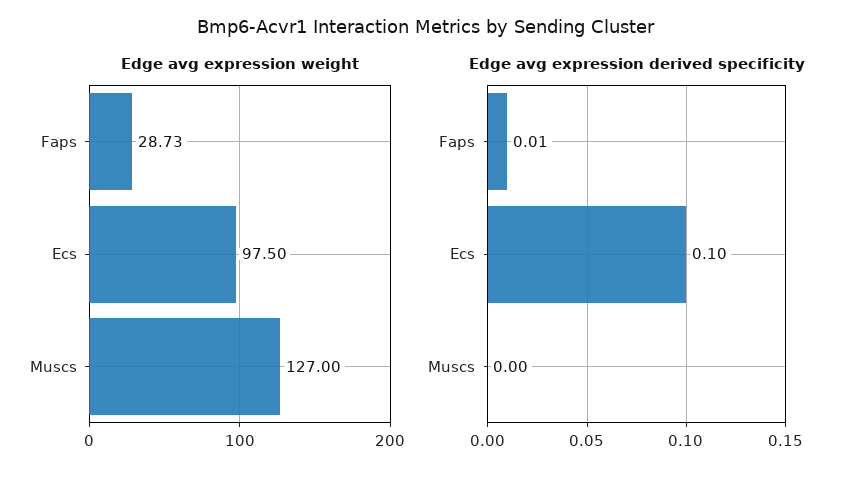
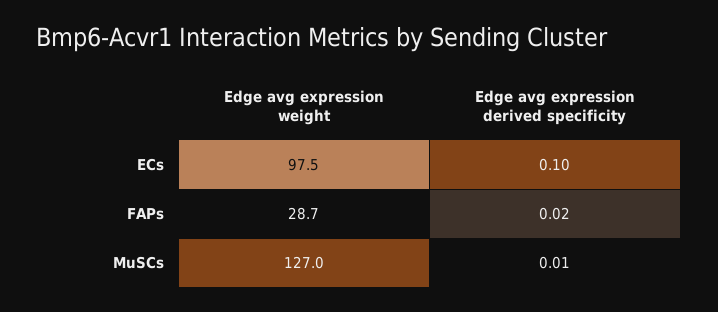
Edge avg expression derived specificity, Faps: 0.01 -> 0.02
Edge avg expression derived specificity, Muscs: 0 -> 0.01

